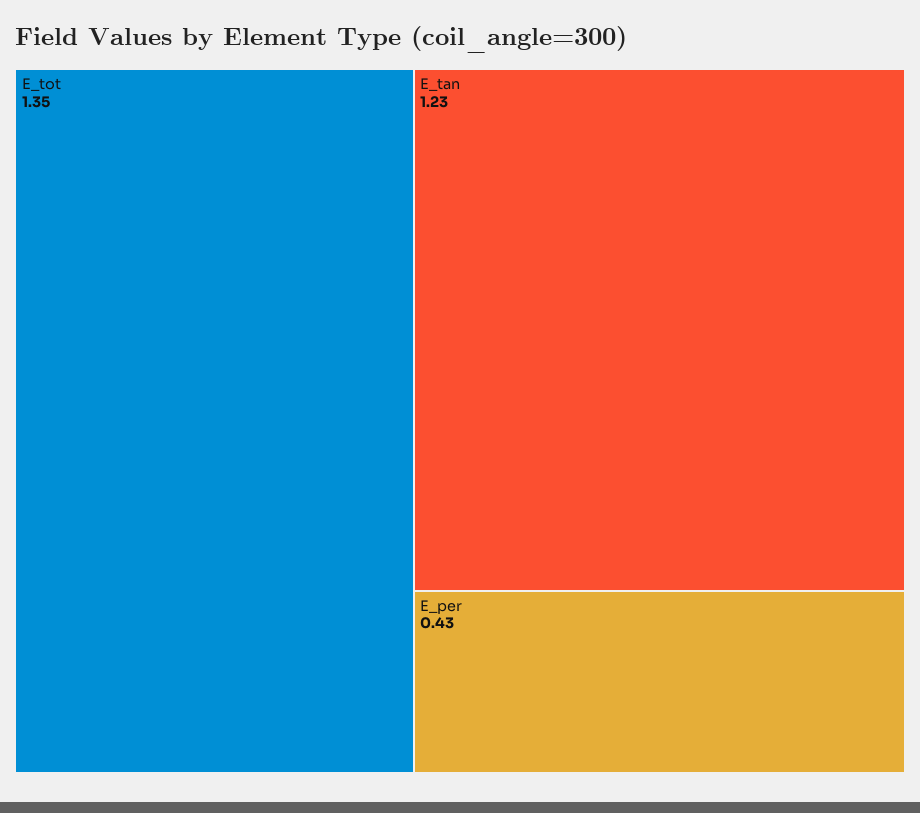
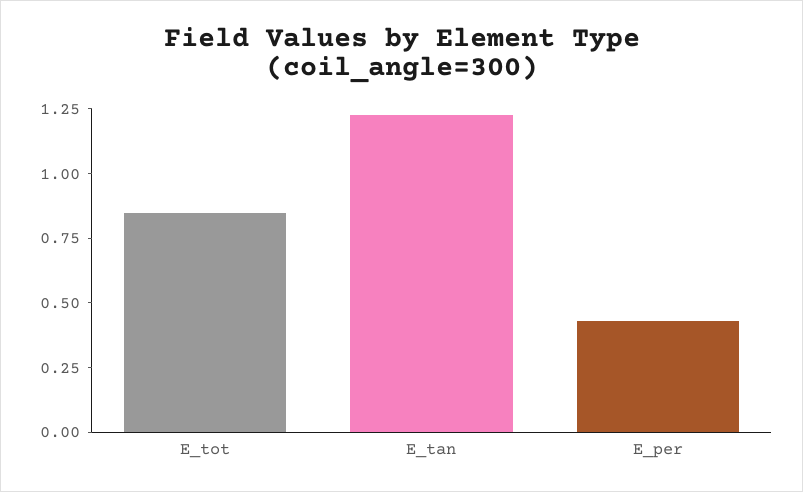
E_tot: 1.35 -> 0.85

